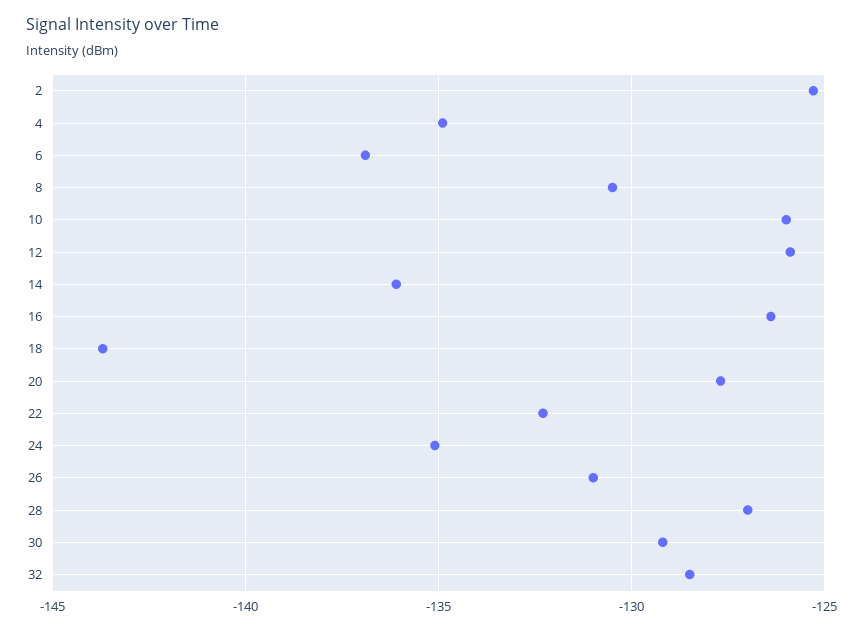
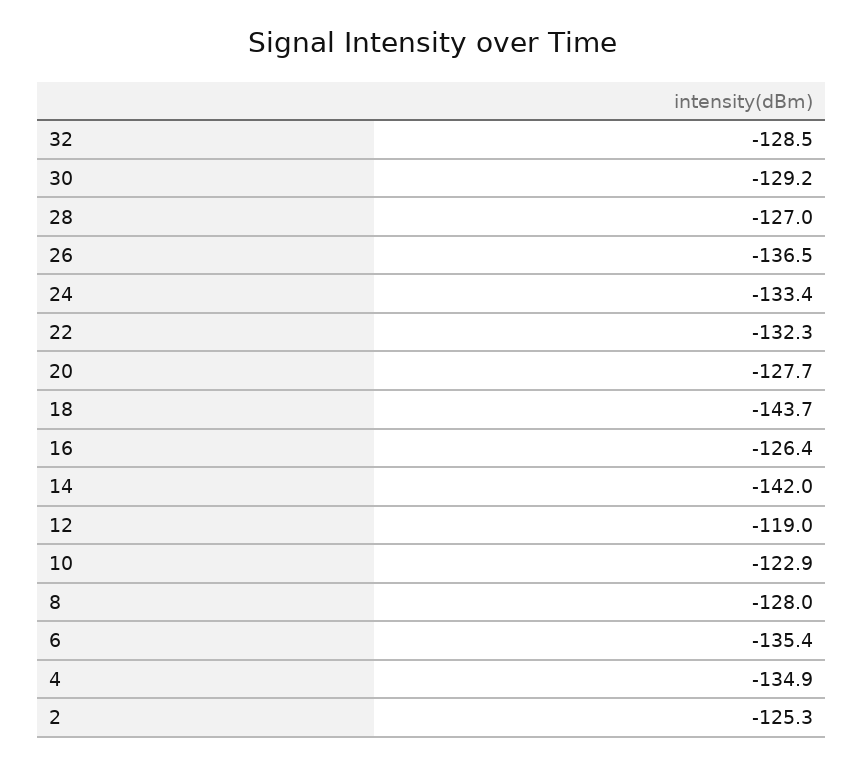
6: -137 -> -135.4
8: -130.5 -> -128
10: -126 -> -122.9
12: -126 -> -119
14: -136 -> -142
24: -135 -> -133.4
26: -131 -> -136.5

